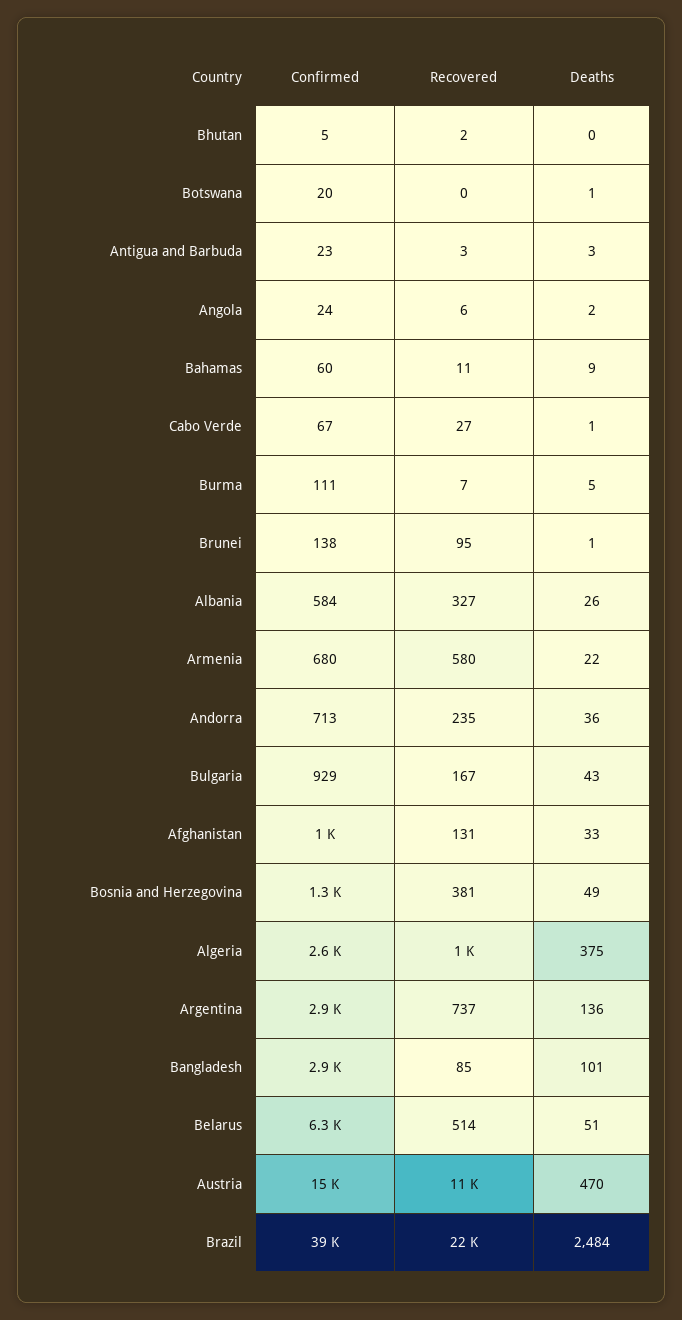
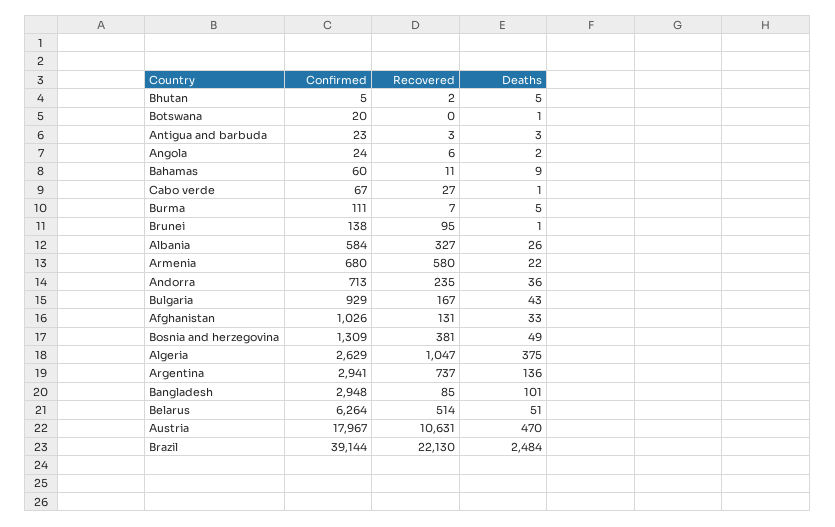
Deaths, Bhutan: 0 -> 5
Confirmed, Austria: 15000 -> 17967

